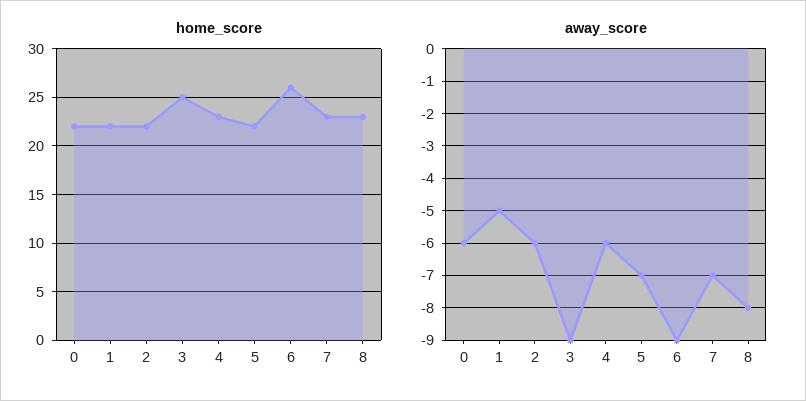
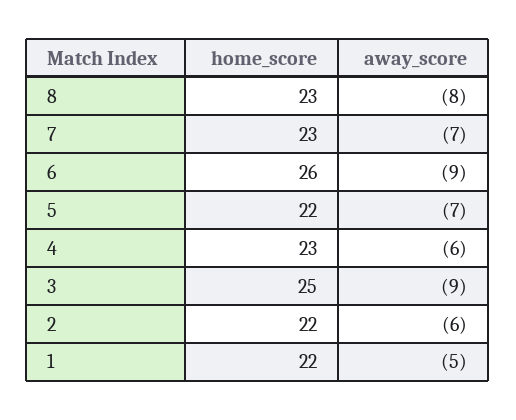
home_score, 0: 22 -> none
away_score, 0: -6 -> none

